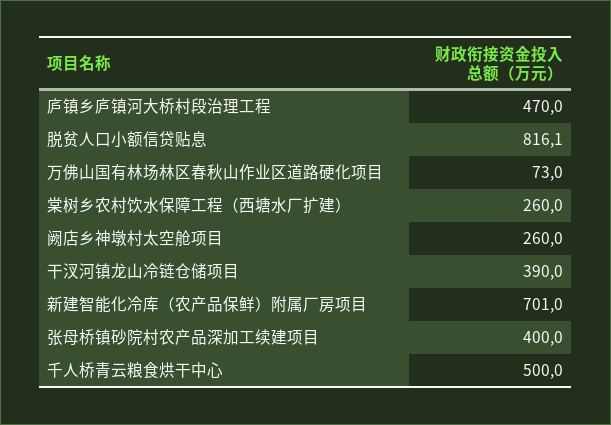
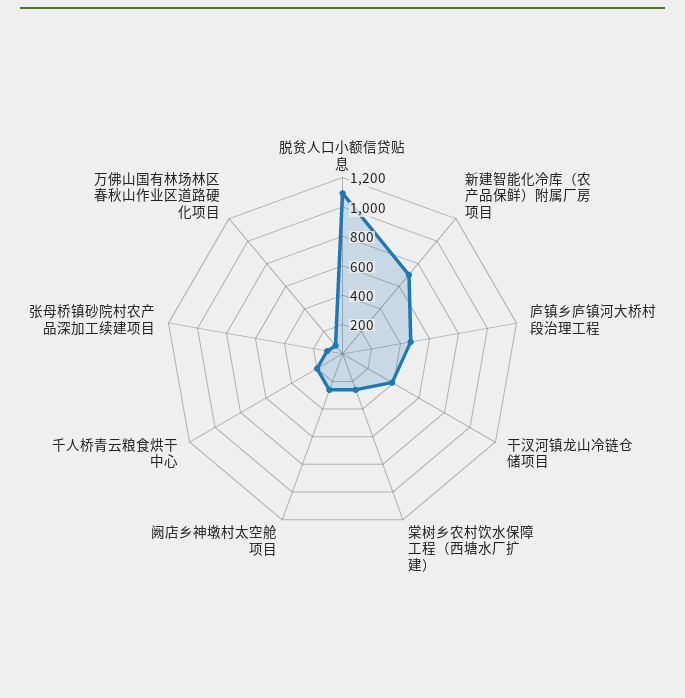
脱贫人口小额信贷贴息: 816.1 -> 1100
张母桥镇砂院村农产品深加工续建项目: 400 -> 100
千人桥青云粮食烘干中心: 500 -> 200

